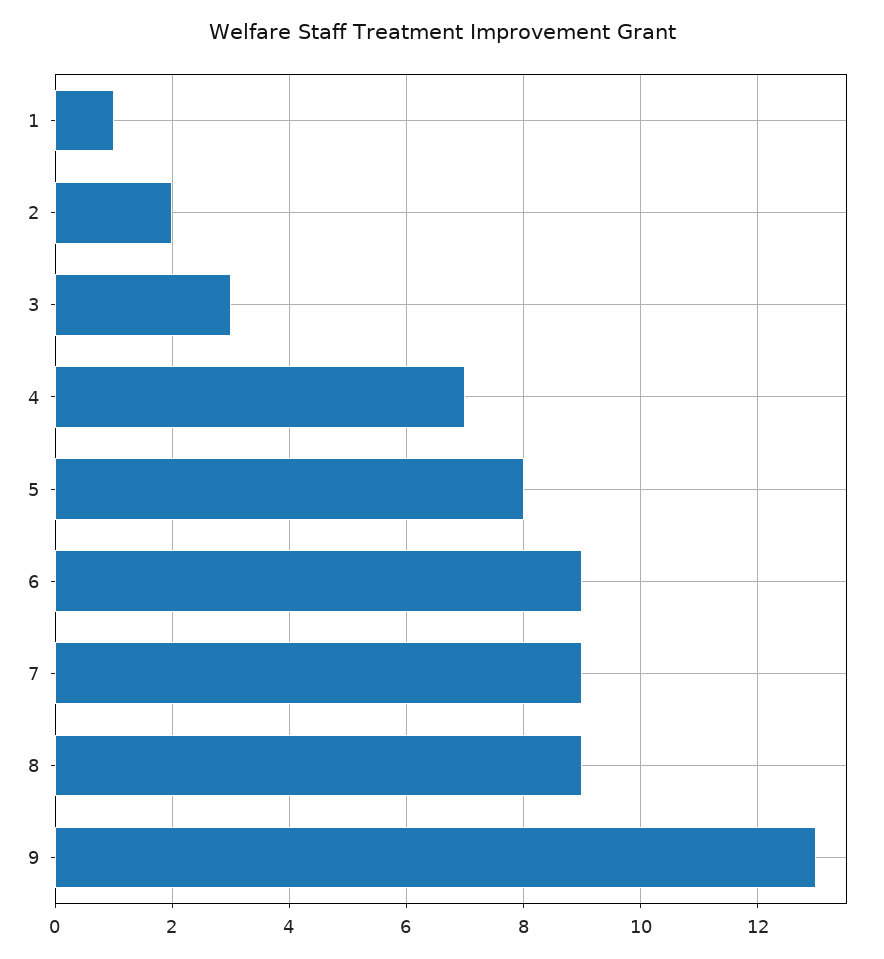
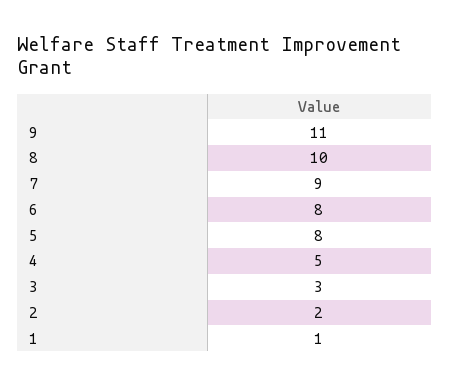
4: 7 -> 5
6: 9 -> 8
8: 9 -> 10
9: 13 -> 11

